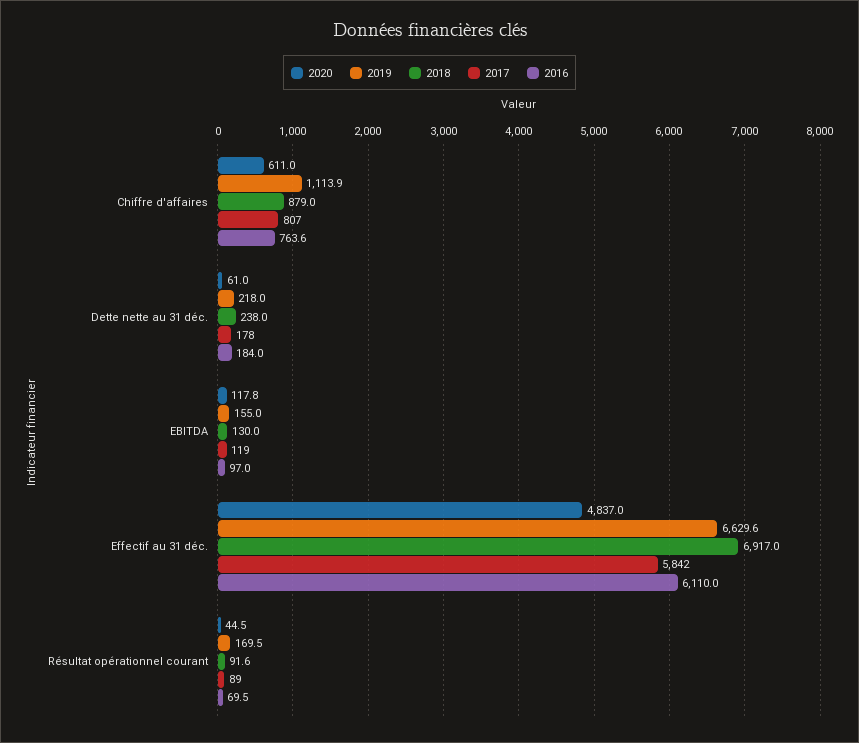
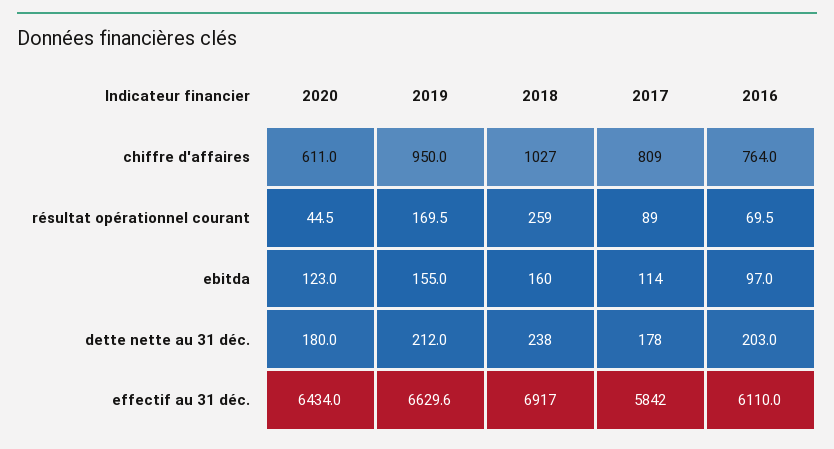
2019, Chiffre d'affaires: 1113.9 -> 950
2018, Chiffre d'affaires: 879 -> 1027
2017, Chiffre d'affaires: 807 -> 809
2016, Chiffre d'affaires: 763.6 -> 764
2020, Dette nette au 31 déc.: 61 -> 180
2019, Dette nette au 31 déc.: 218 -> 212
2016, Dette nette au 31 déc.: 184 -> 203
2020, EBITDA: 117.8 -> 123
2018, EBITDA: 130 -> 160
2017, EBITDA: 119 -> 114
2020, Effectif au 31 déc.: 4837 -> 6434
2018, Résultat opérationnel courant: 91.6 -> 259

